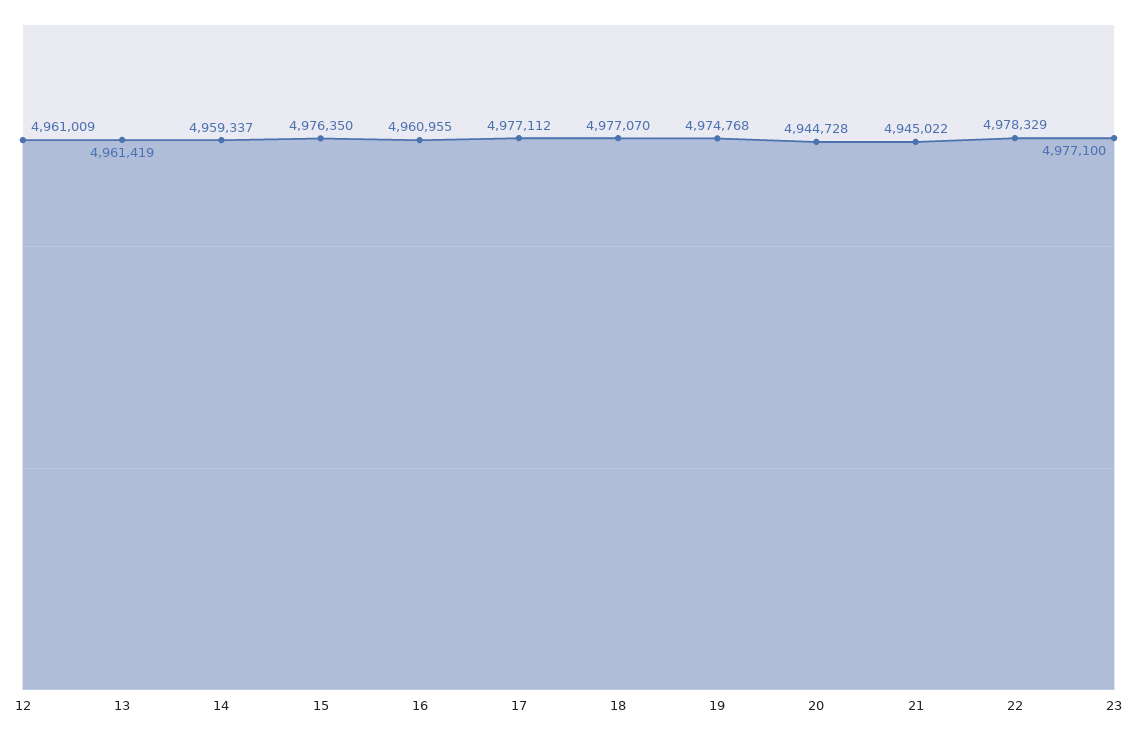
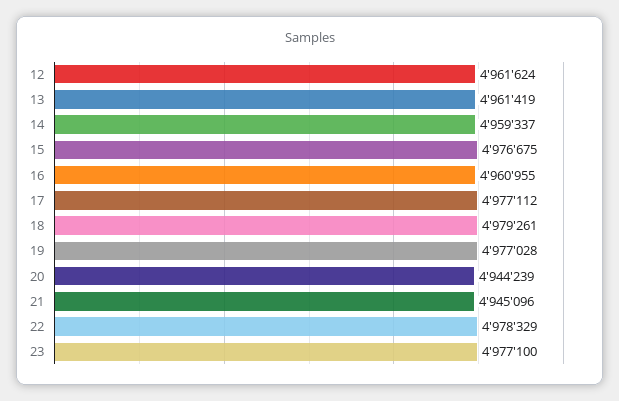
12: 4961009 -> 4961624
15: 4976350 -> 4976675
18: 4977070 -> 4979261
19: 4974768 -> 4977028
20: 4944728 -> 4944239
21: 4945022 -> 4945096

